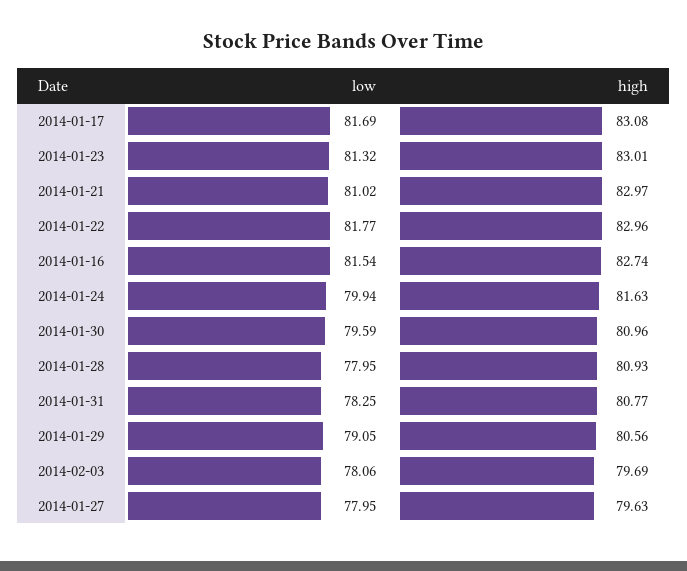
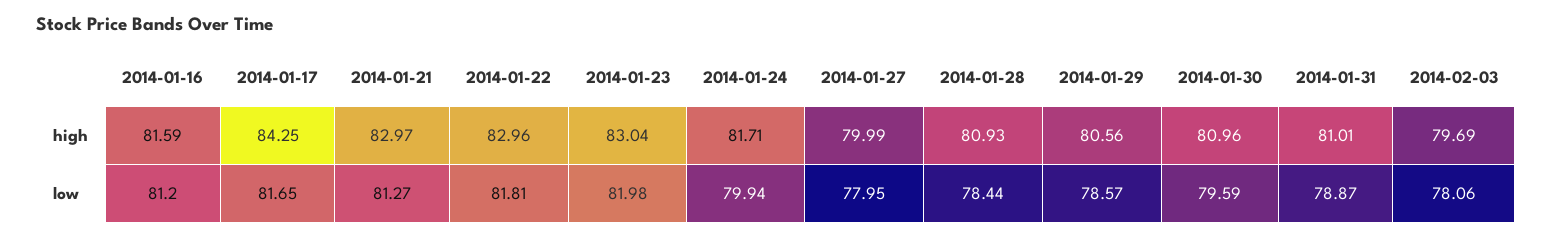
low, 2014-01-17: 81.69 -> 81.65
high, 2014-01-17: 83.08 -> 84.25
low, 2014-01-23: 81.32 -> 81.98
high, 2014-01-23: 83.01 -> 83.04
low, 2014-01-21: 81.02 -> 81.27
low, 2014-01-22: 81.77 -> 81.81
low, 2014-01-16: 81.54 -> 81.2
high, 2014-01-16: 82.74 -> 81.59
high, 2014-01-24: 81.63 -> 81.71
low, 2014-01-28: 77.95 -> 78.44
low, 2014-01-31: 78.25 -> 78.87
high, 2014-01-31: 80.77 -> 81.01
low, 2014-01-29: 79.05 -> 78.57
high, 2014-01-27: 79.63 -> 79.99

